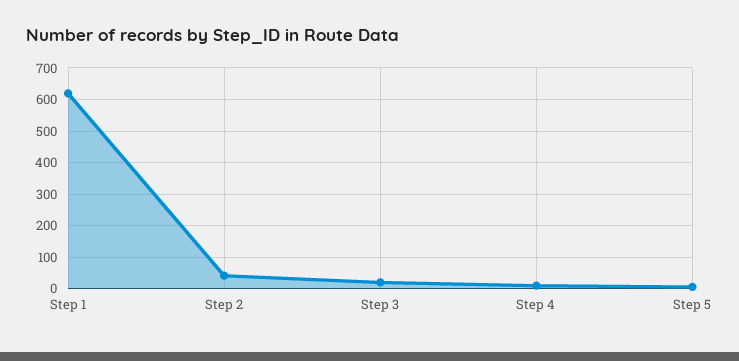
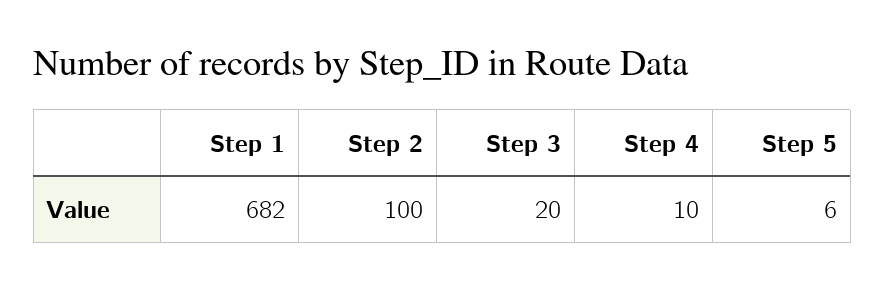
Step 1: 620 -> 682
Step 2: 40 -> 100

